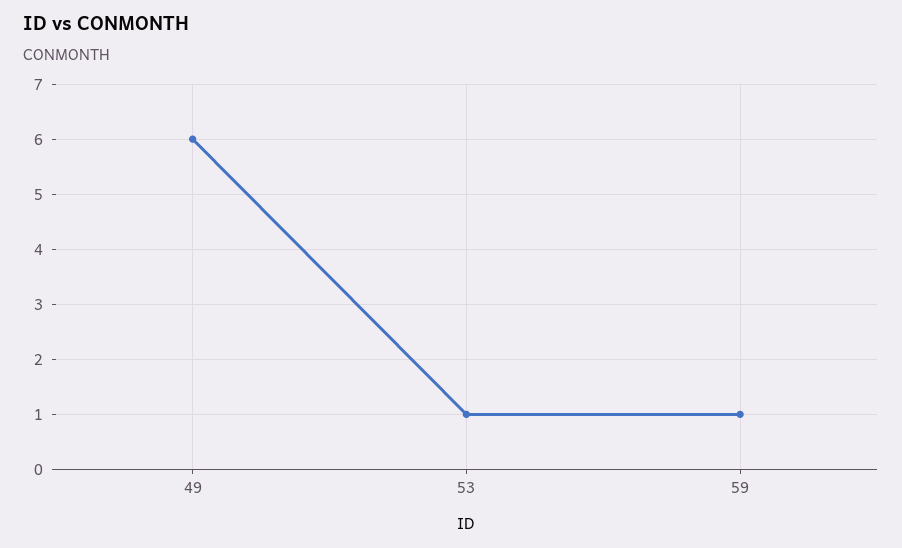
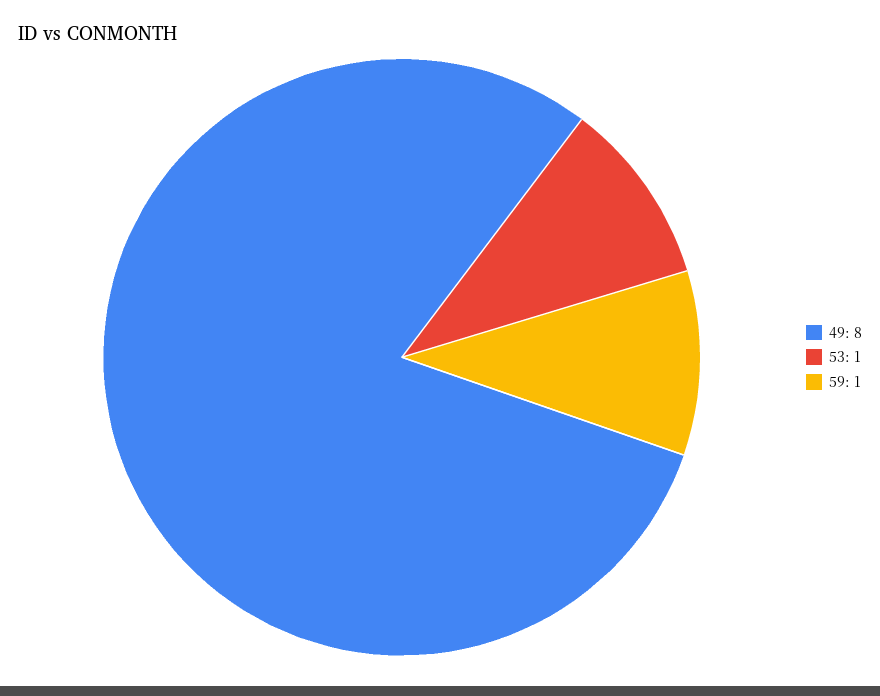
49: 6 -> 8

